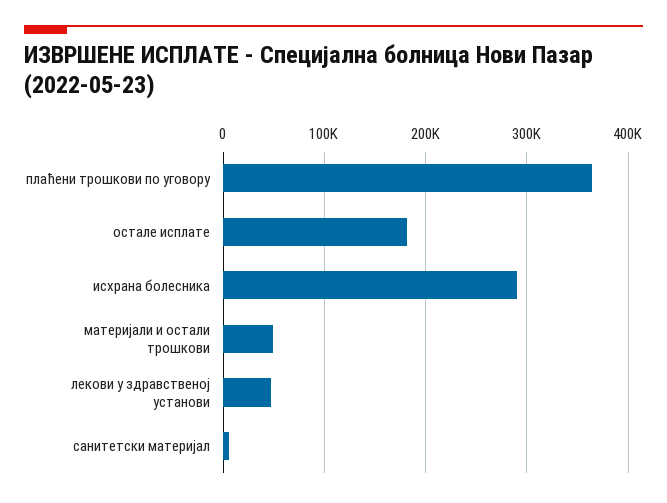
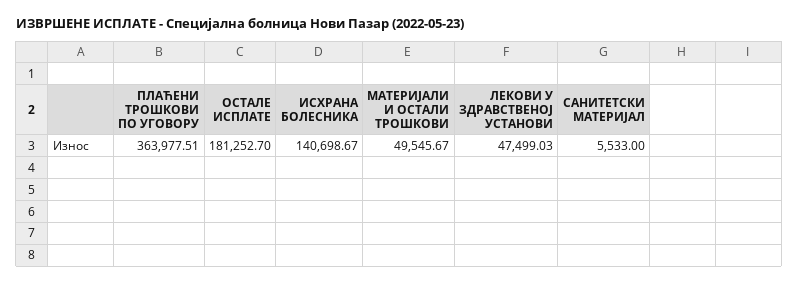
исхрана болесника: 290000 -> 140698.67

